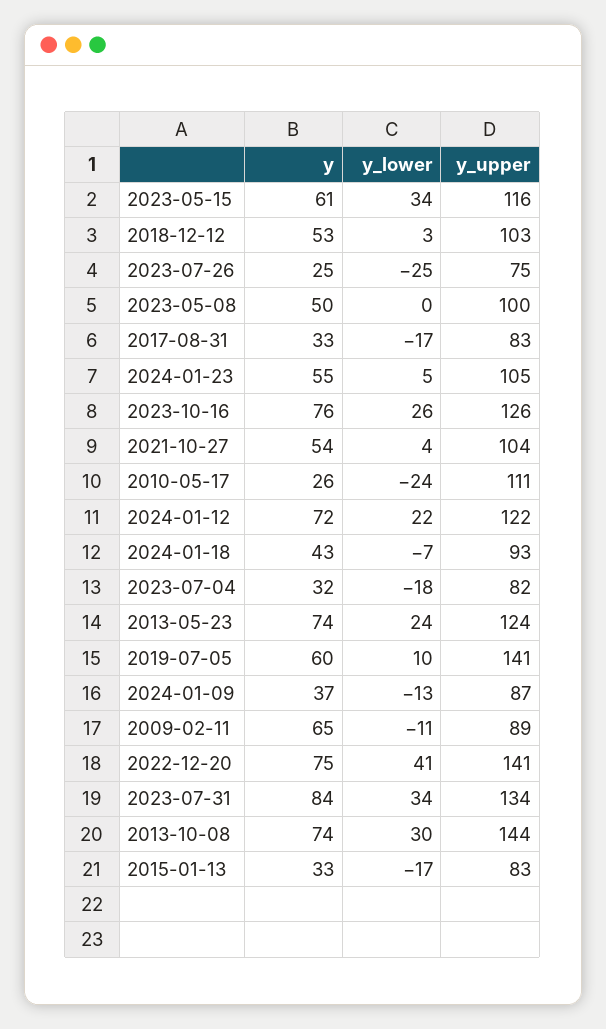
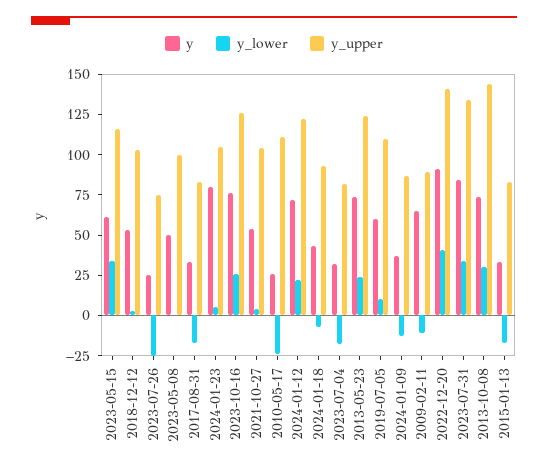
y, 2024-01-23: 55 -> 80
y_upper, 2019-07-05: 141 -> 110
y, 2022-12-20: 75 -> 90

